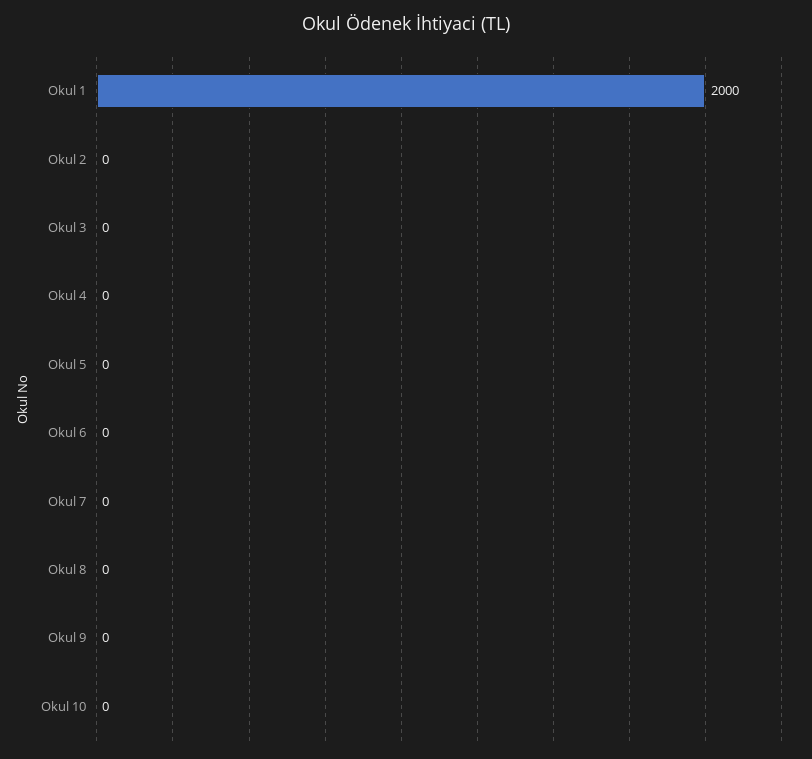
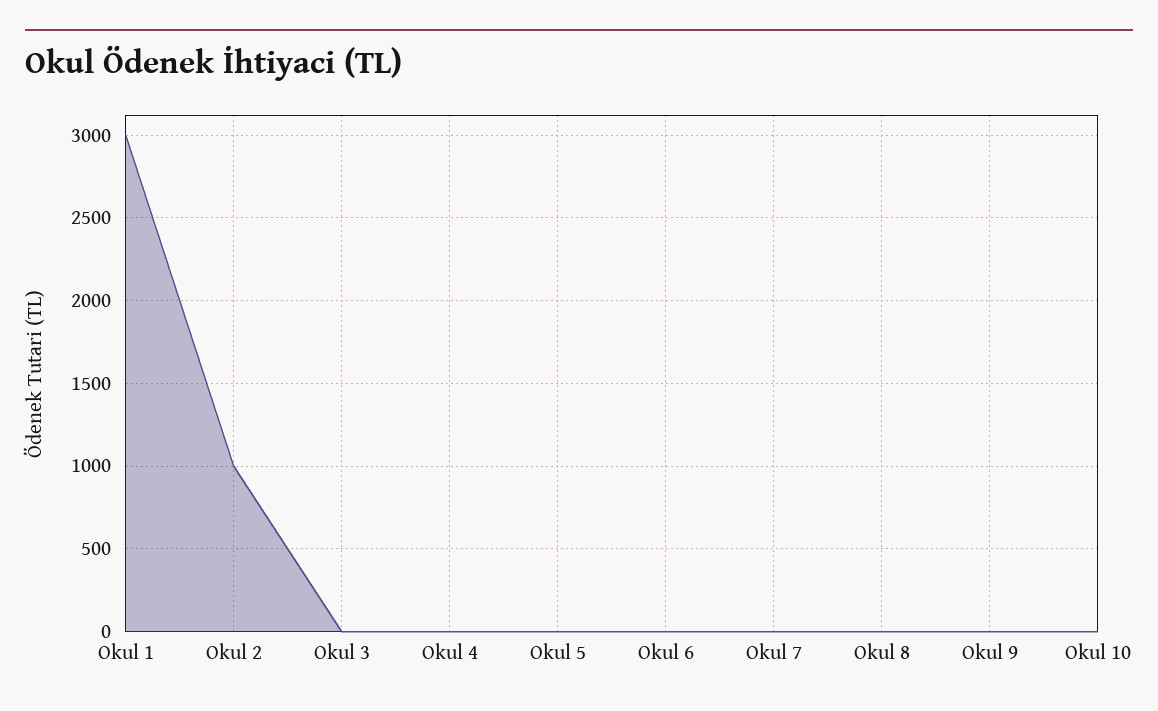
Okul 1: 2000 -> 3000
Okul 2: 0 -> 1000

